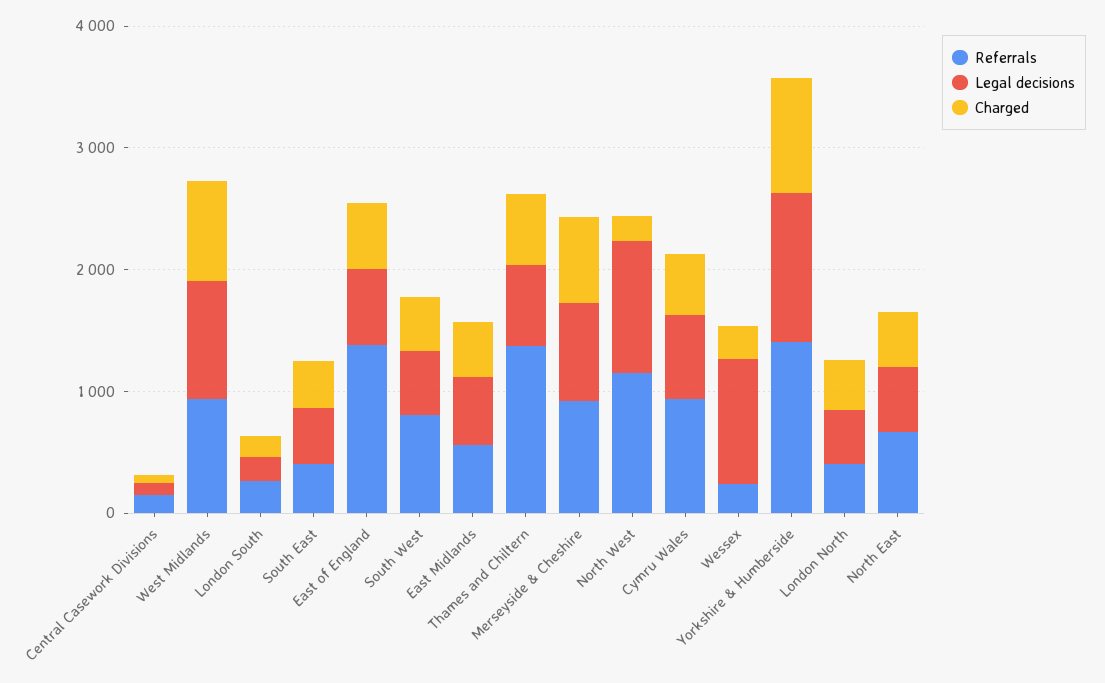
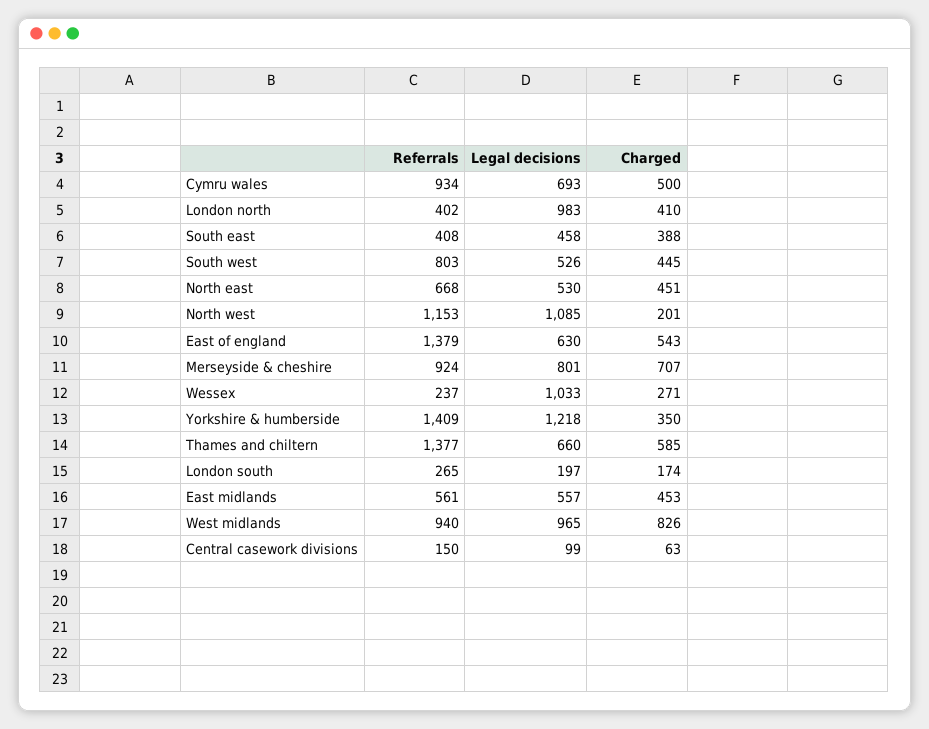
Charged, Yorkshire & Humberside: 1000 -> 350
Legal decisions, London North: 400 -> 983

